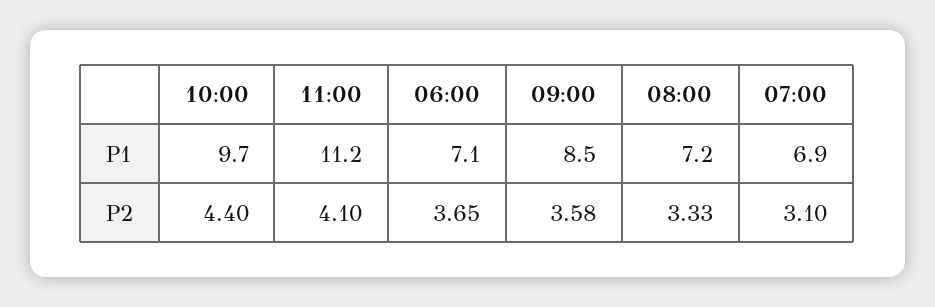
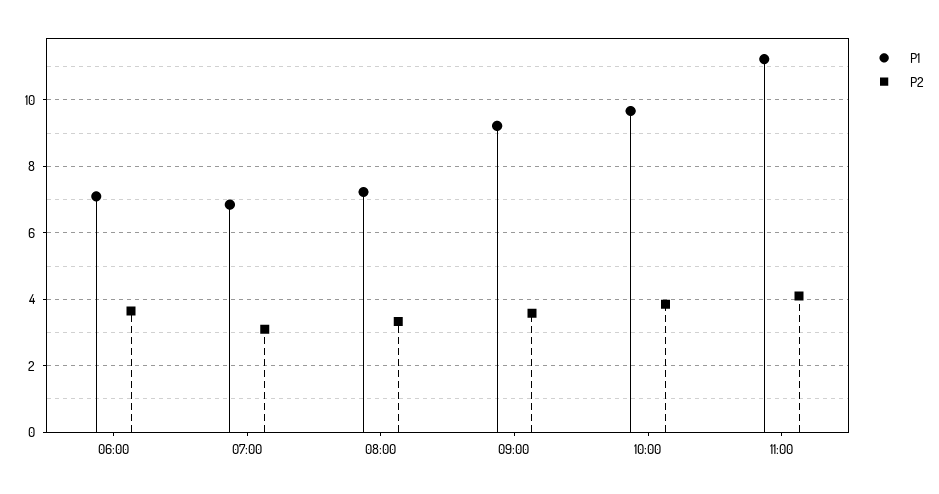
P1, 09:00: 8.5 -> 9.2
P2, 10:00: 4.4 -> 3.8

